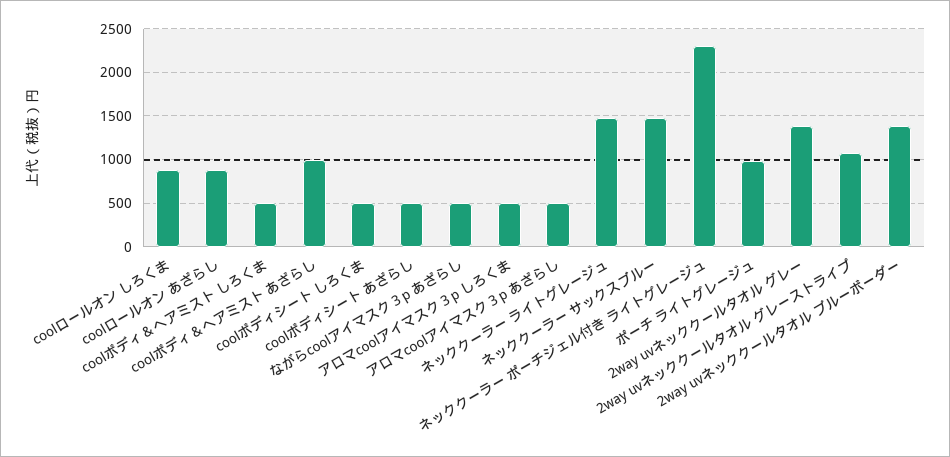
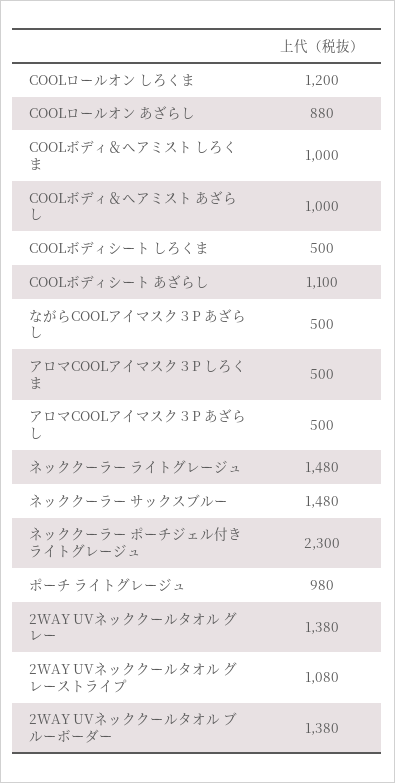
coolロールオン しろくま: 900 -> 1200
coolボディ＆ヘアミスト しろくま: 500 -> 1000
coolボディシート あざらし: 500 -> 1100

